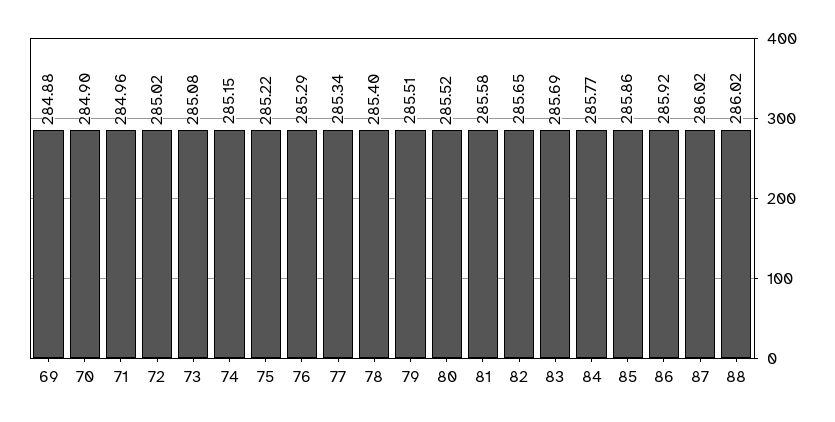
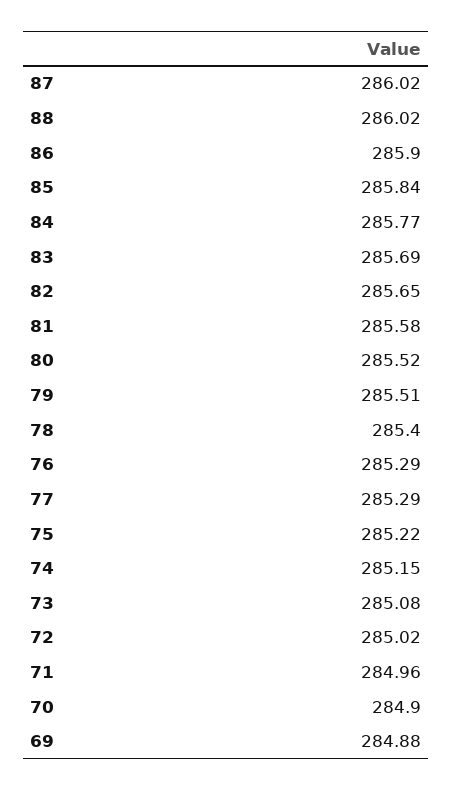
77: 285.34 -> 285.29
85: 285.86 -> 285.84
86: 285.92 -> 285.9

